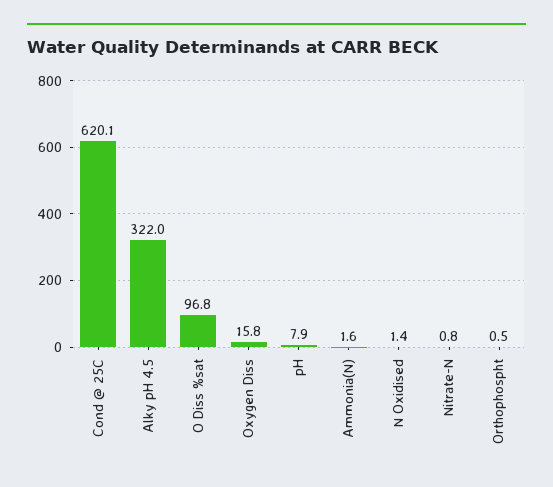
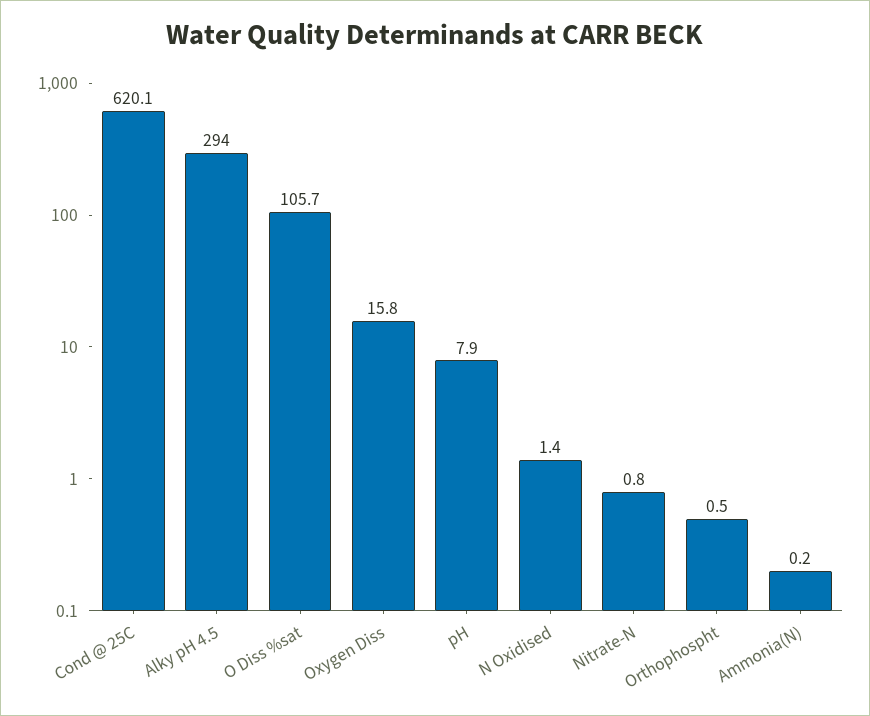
Alky pH 4.5: 322 -> 294
O Diss %sat: 96.8 -> 105.7
Ammonia(N): 1.6 -> 0.2

